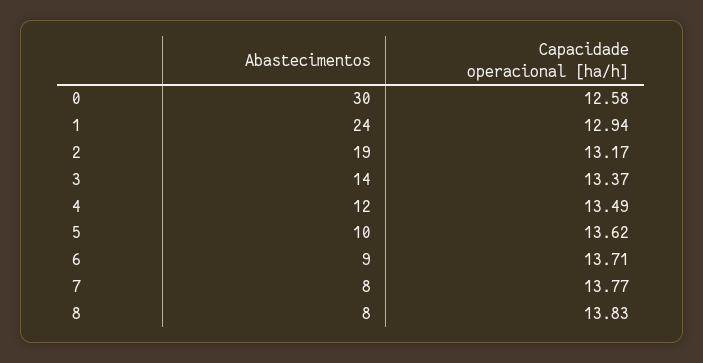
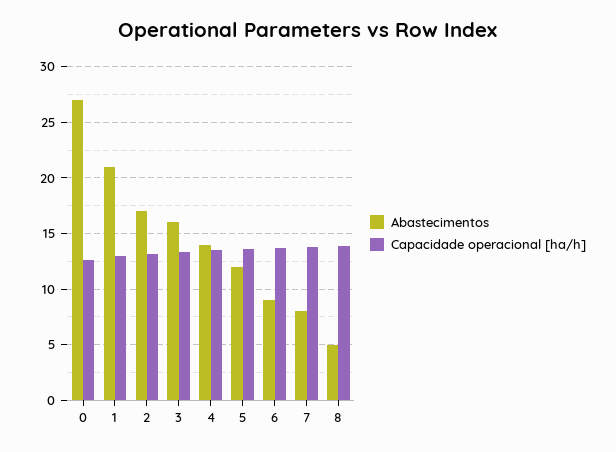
Abastecimentos, 0: 30 -> 27
Abastecimentos, 1: 24 -> 21
Abastecimentos, 2: 19 -> 17
Abastecimentos, 3: 14 -> 16
Abastecimentos, 4: 12 -> 14
Abastecimentos, 5: 10 -> 12
Abastecimentos, 8: 8 -> 5

